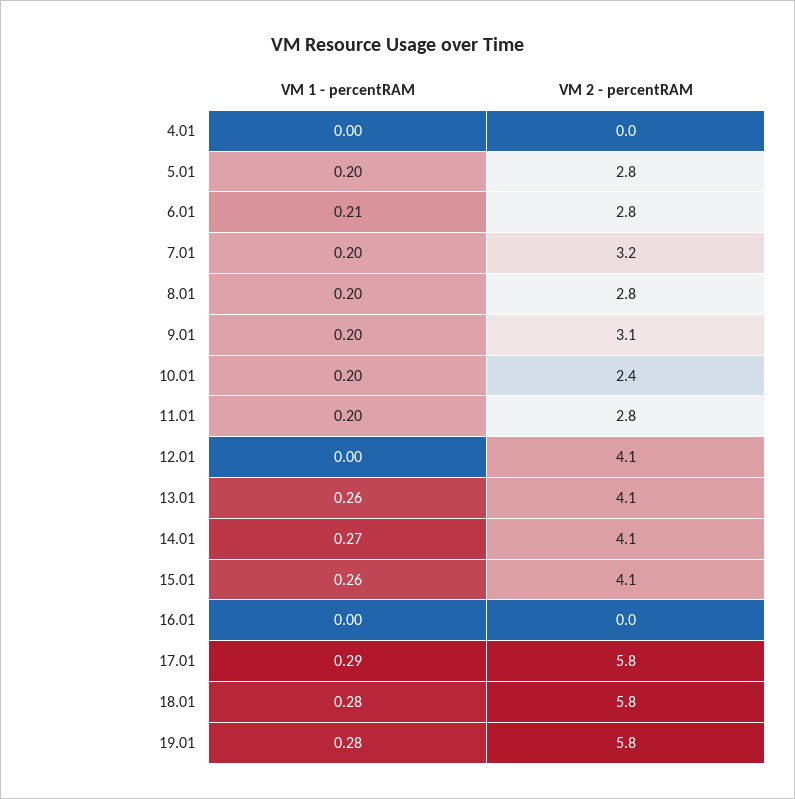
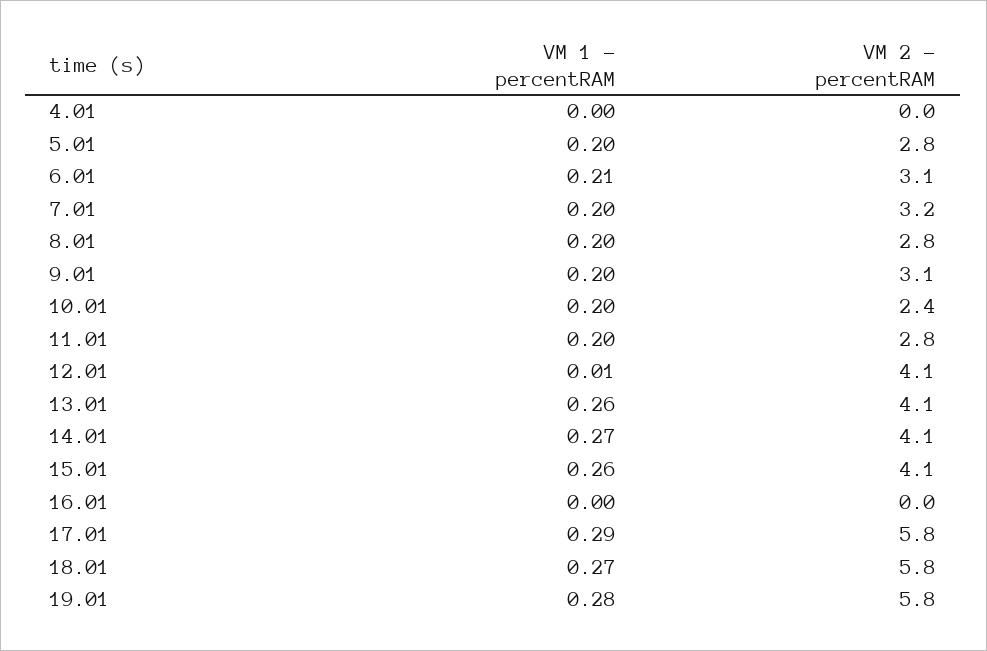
VM 2 - percentRAM, 6.01: 2.8 -> 3.1
VM 1 - percentRAM, 12.01: 0 -> 0.01
VM 1 - percentRAM, 18.01: 0.28 -> 0.27

